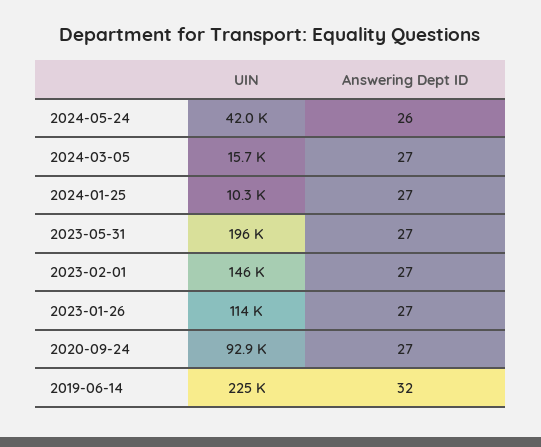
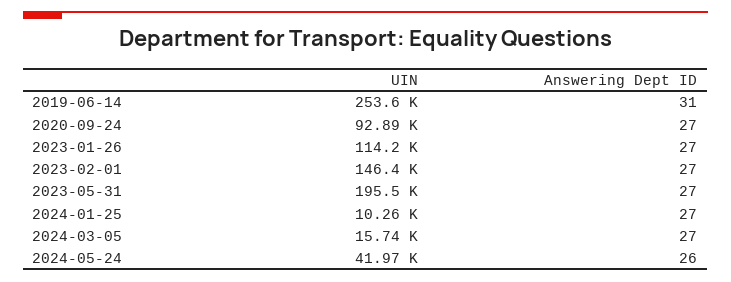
UIN, 2019-06-14: 225000 -> 253600
Answering Dept ID, 2019-06-14: 32 -> 31

